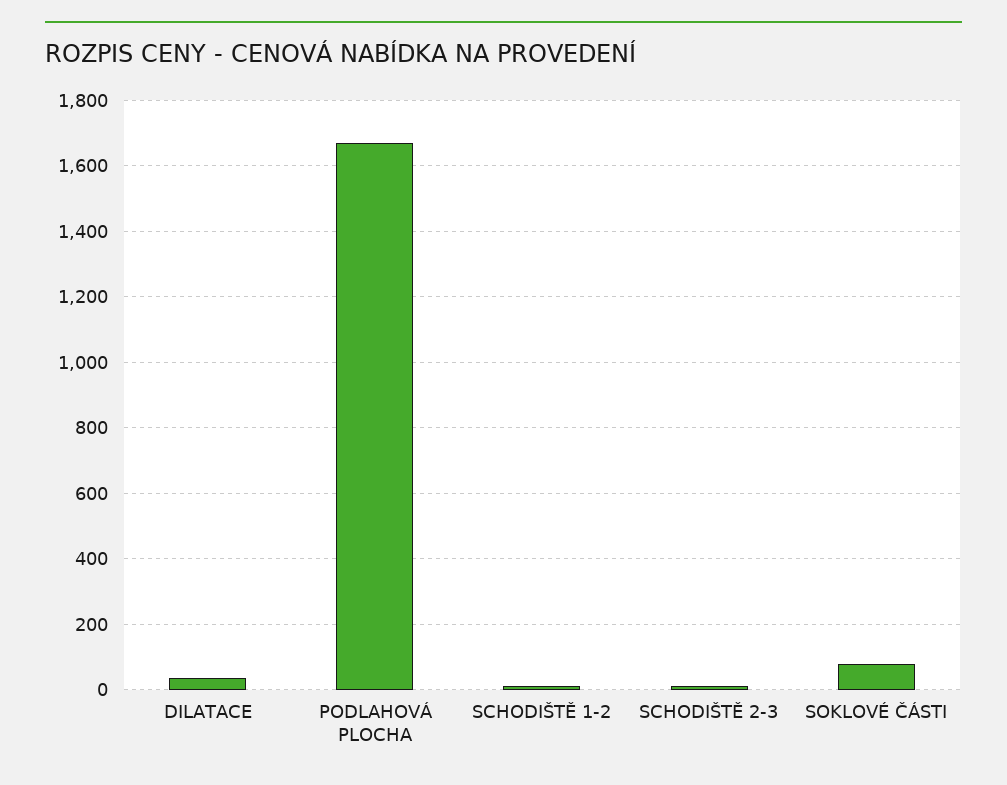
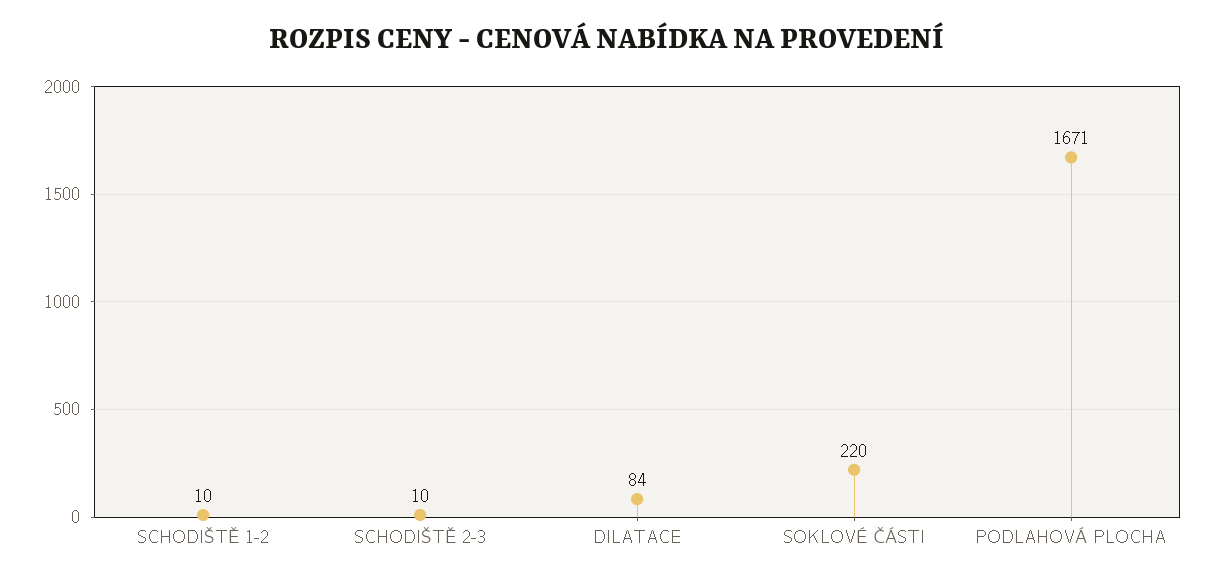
DILATACE: 40 -> 84
SOKLOVÉ ČÁSTI: 80 -> 220

